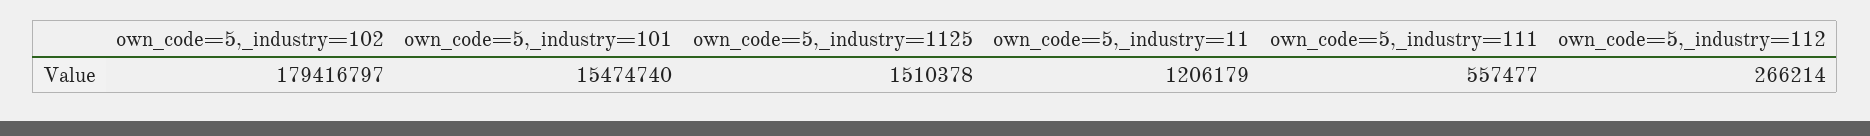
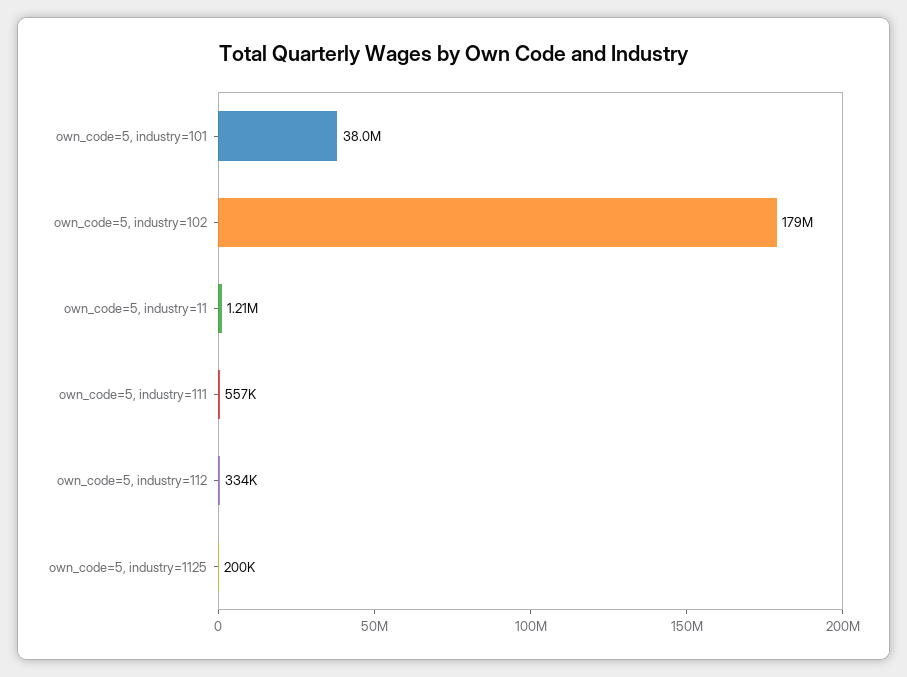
own_code=5,_industry=101: 15474740 -> 38000000
own_code=5,_industry=1125: 1510378 -> 200000
own_code=5,_industry=112: 266214 -> 334000

